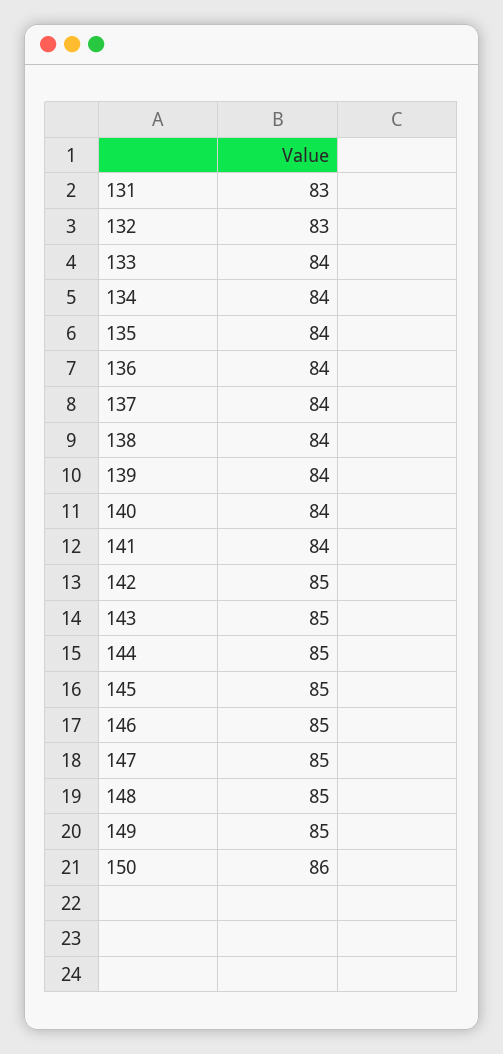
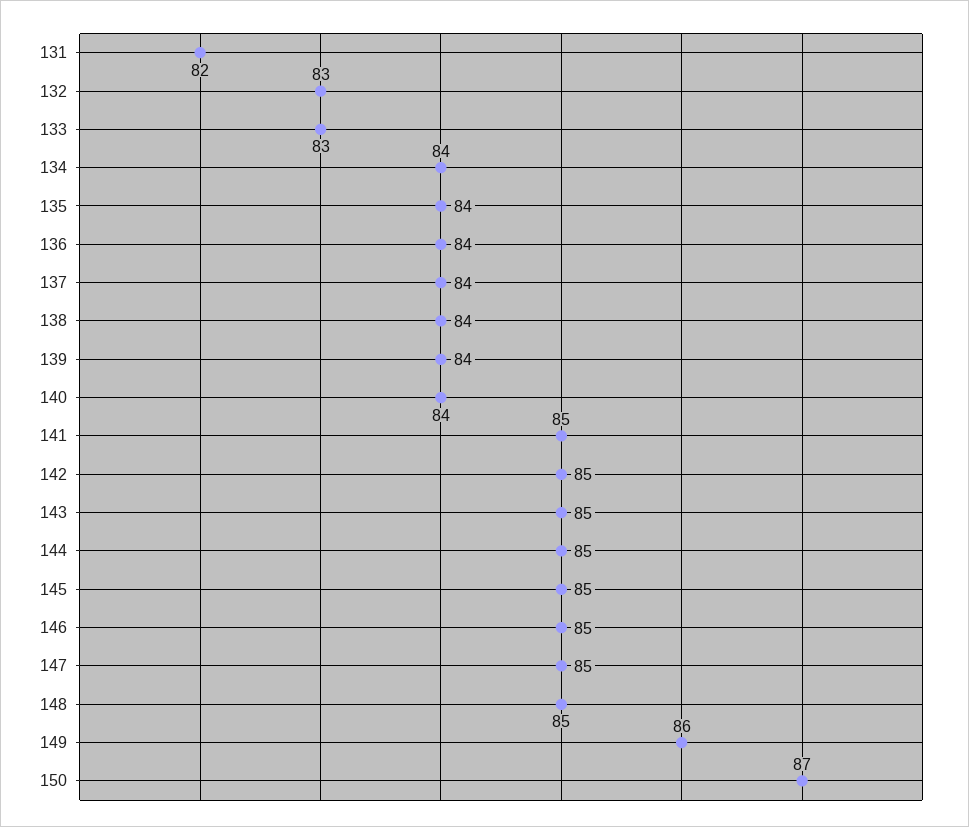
131: 83 -> 82
133: 84 -> 83
141: 84 -> 85
149: 85 -> 86
150: 86 -> 87

